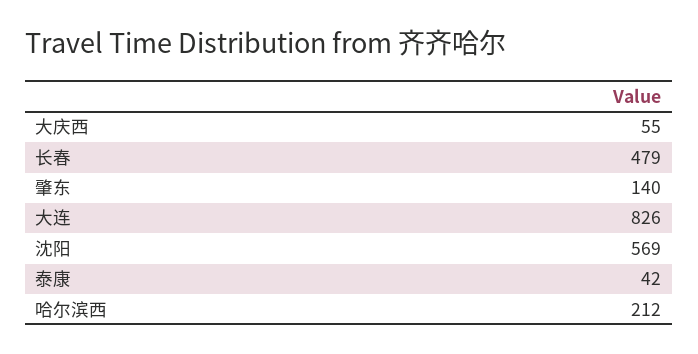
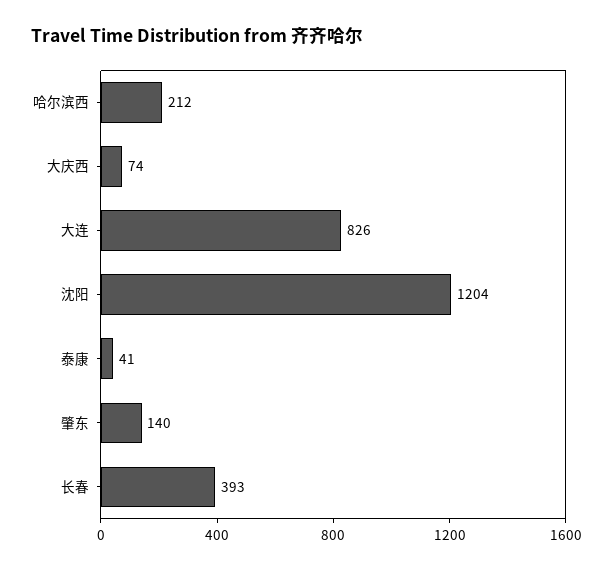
大庆西: 55 -> 74
长春: 479 -> 393
沈阳: 569 -> 1204
泰康: 42 -> 41

